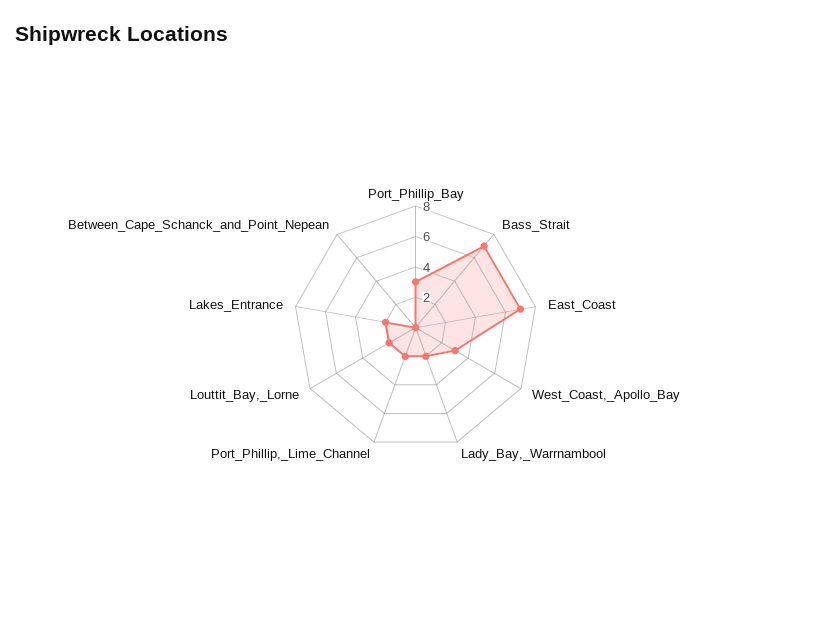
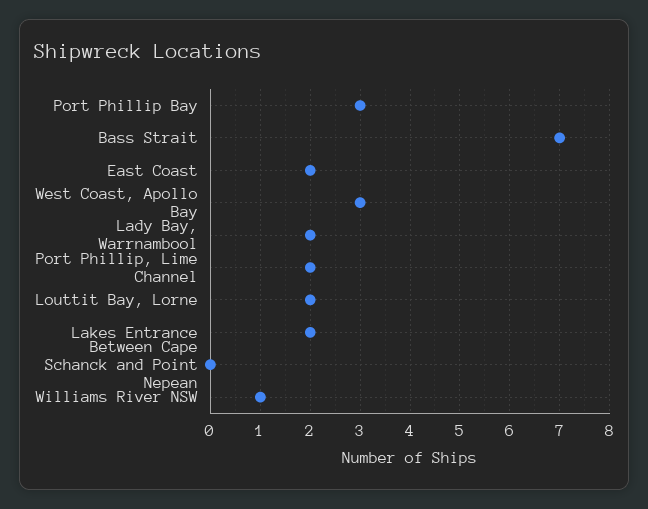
East_Coast: 7 -> 2
Williams River NSW: none -> 1

